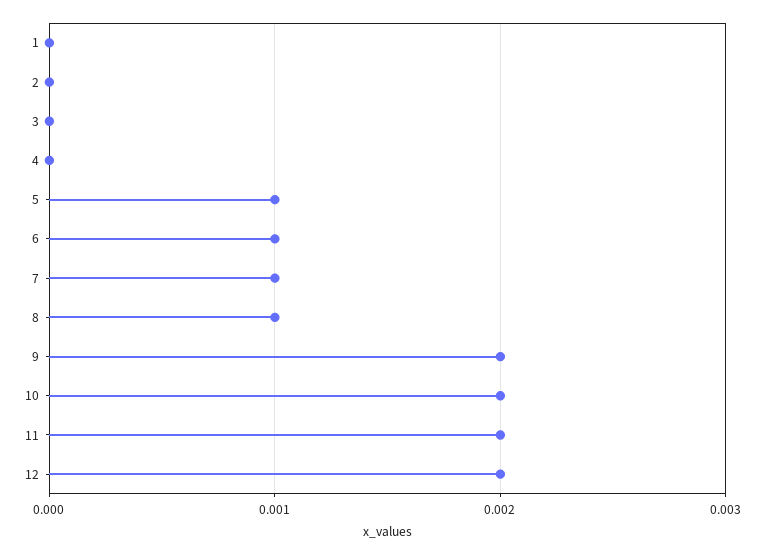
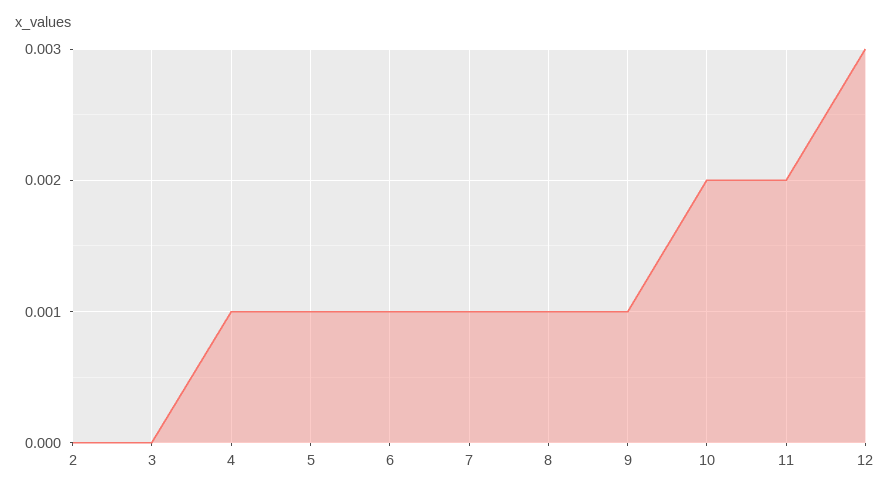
1: 0 -> none
4: 0 -> 0.001
9: 0.002 -> 0.001
12: 0.002 -> 0.003

